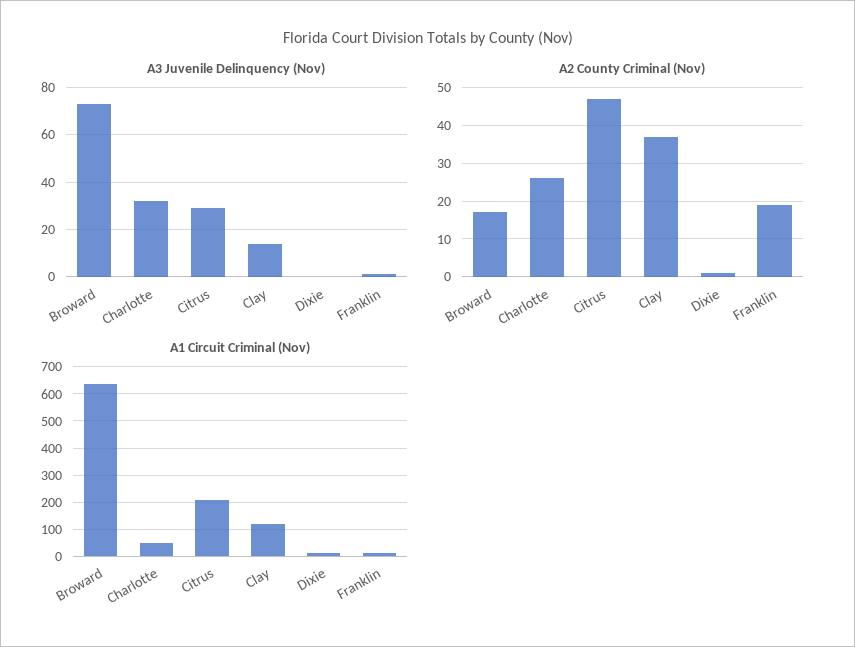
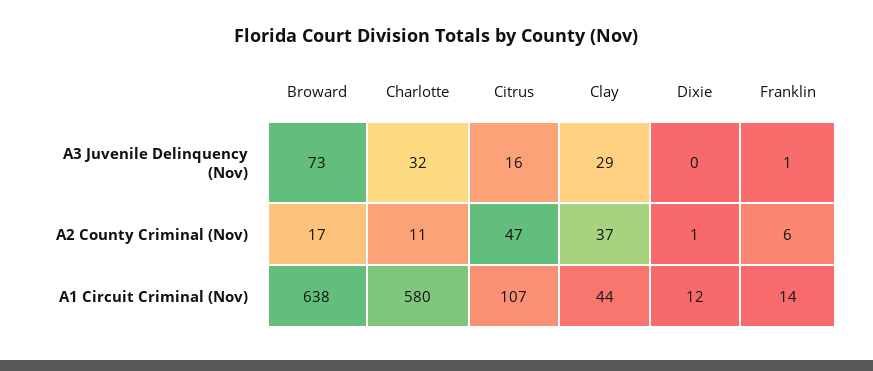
A3 Juvenile Delinquency (Nov), Citrus: 30 -> 16
A3 Juvenile Delinquency (Nov), Clay: 15 -> 29
A2 County Criminal (Nov), Charlotte: 25 -> 11
A2 County Criminal (Nov), Franklin: 20 -> 6
A1 Circuit Criminal (Nov), Charlotte: 50 -> 580
A1 Circuit Criminal (Nov), Citrus: 200 -> 107
A1 Circuit Criminal (Nov), Clay: 125 -> 44

